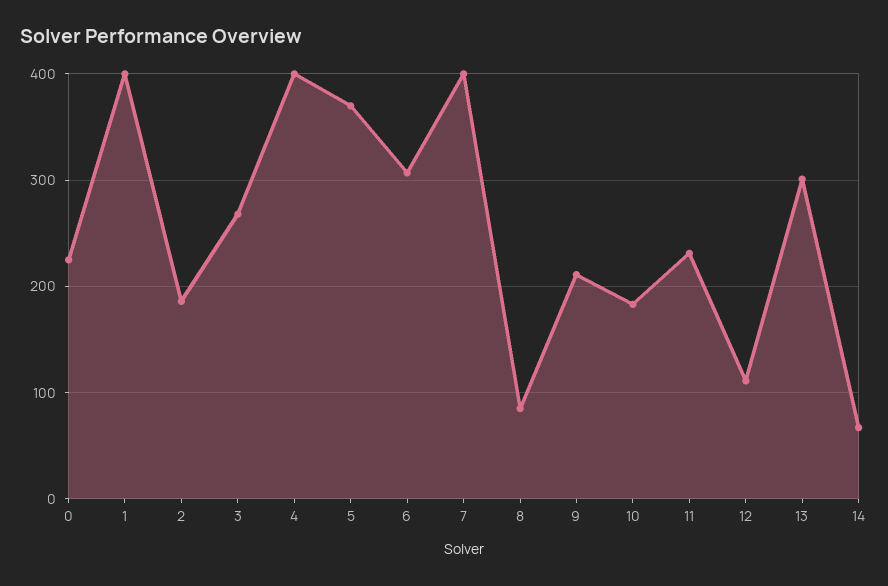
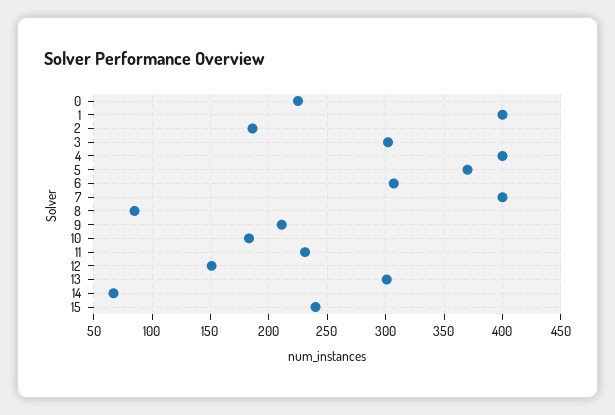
3: 270 -> 300
12: 110 -> 150
15: none -> 240

